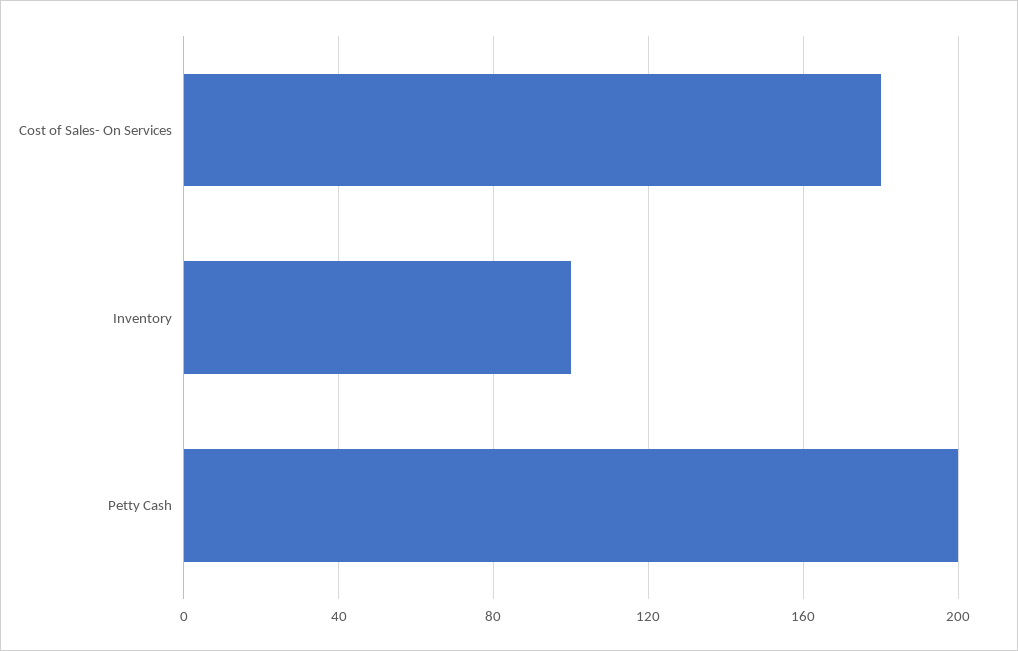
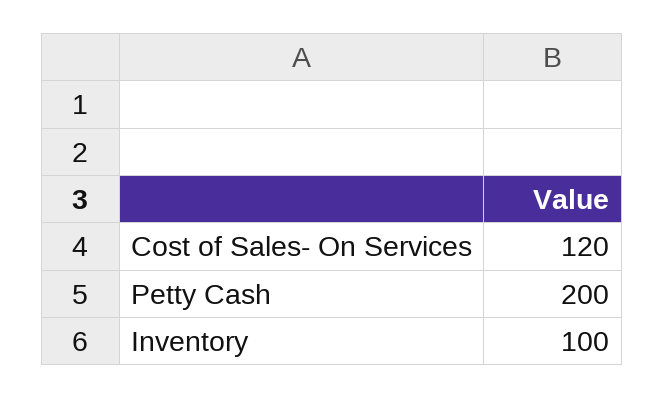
Cost of Sales- On Services: 180 -> 120

